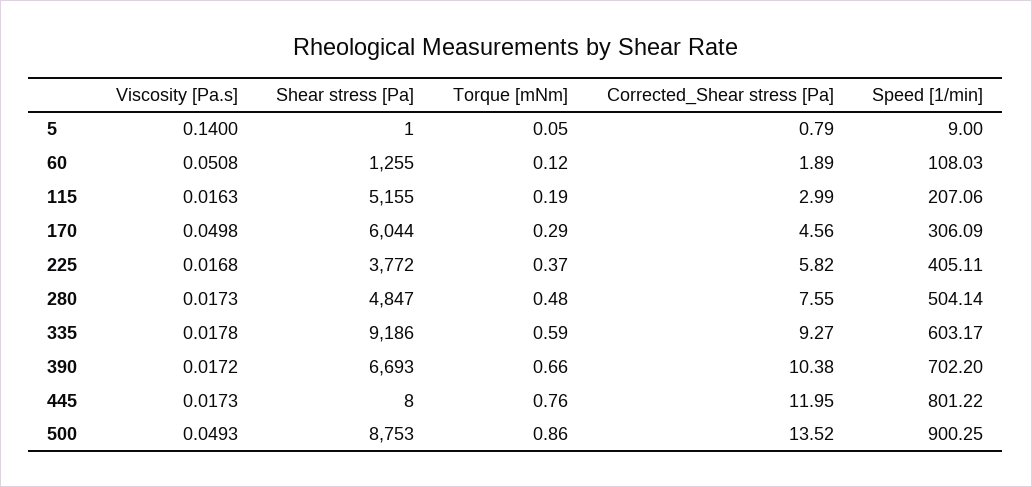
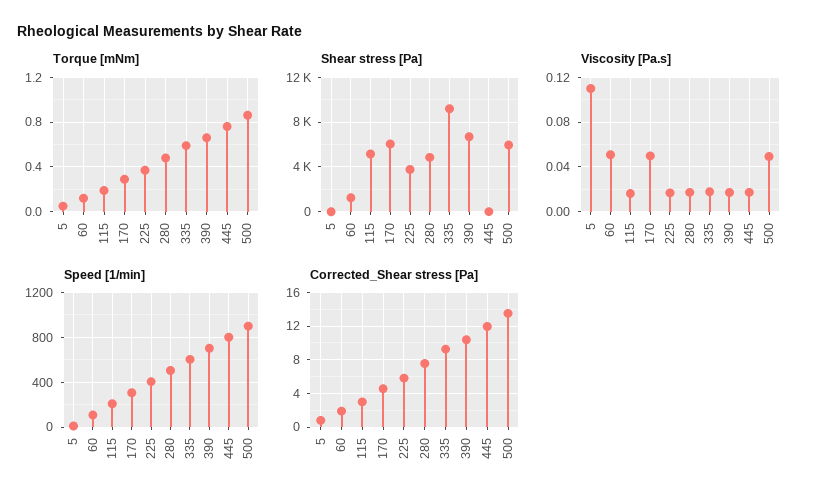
Viscosity [Pa.s], 5: 0.14 -> 0.11
Shear stress [Pa], 500: 8753 -> 6000

